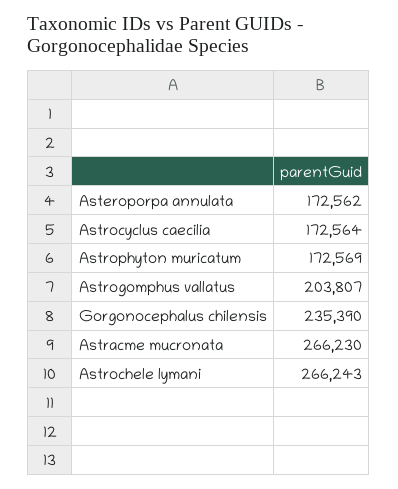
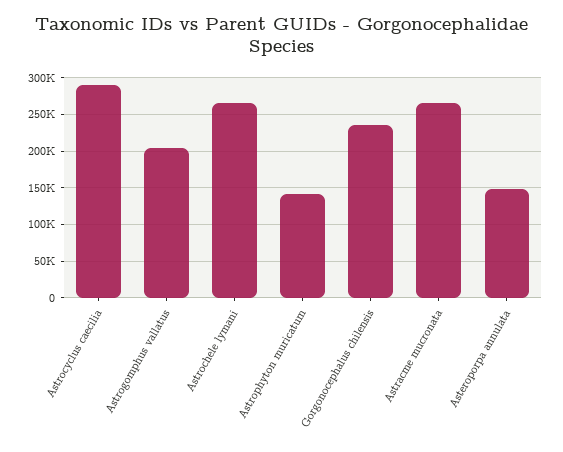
Asteroporpa annulata: 172562 -> 150000
Astrocyclus caecilia: 172564 -> 290000
Astrophyton muricatum: 172569 -> 140000

